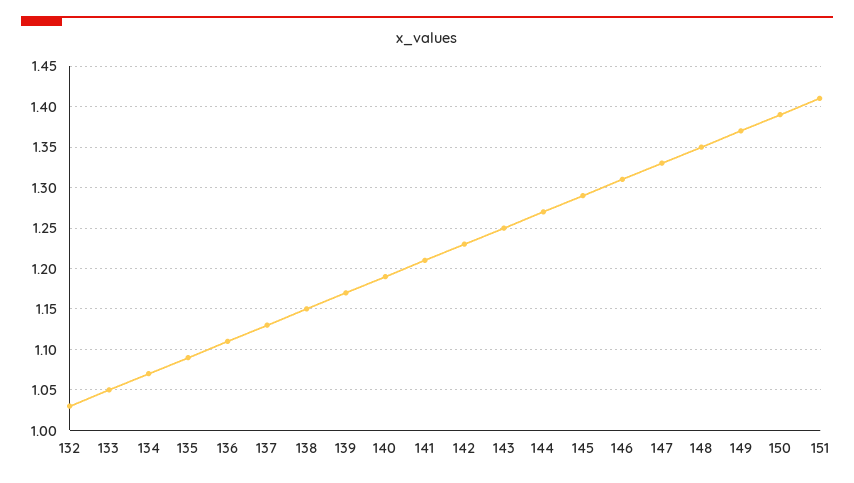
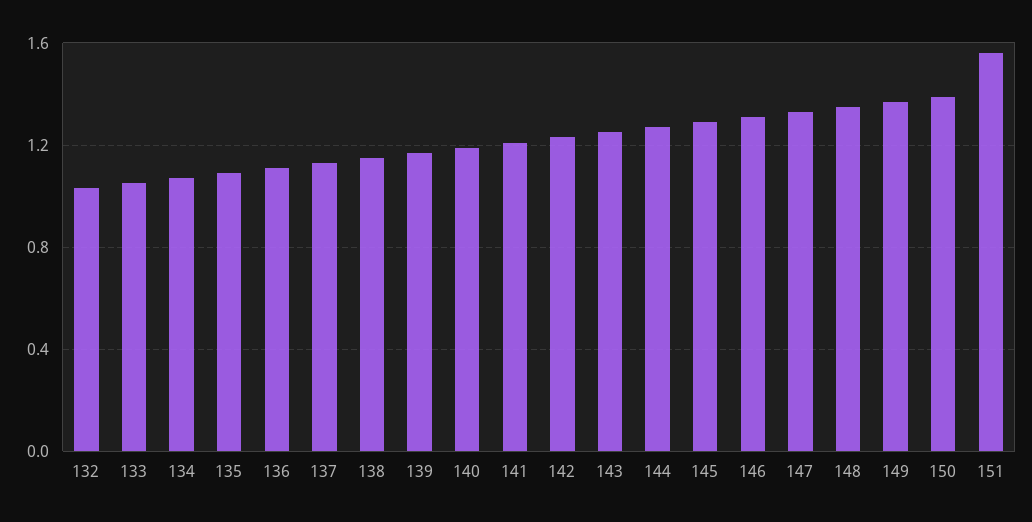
151: 1.41 -> 1.55

